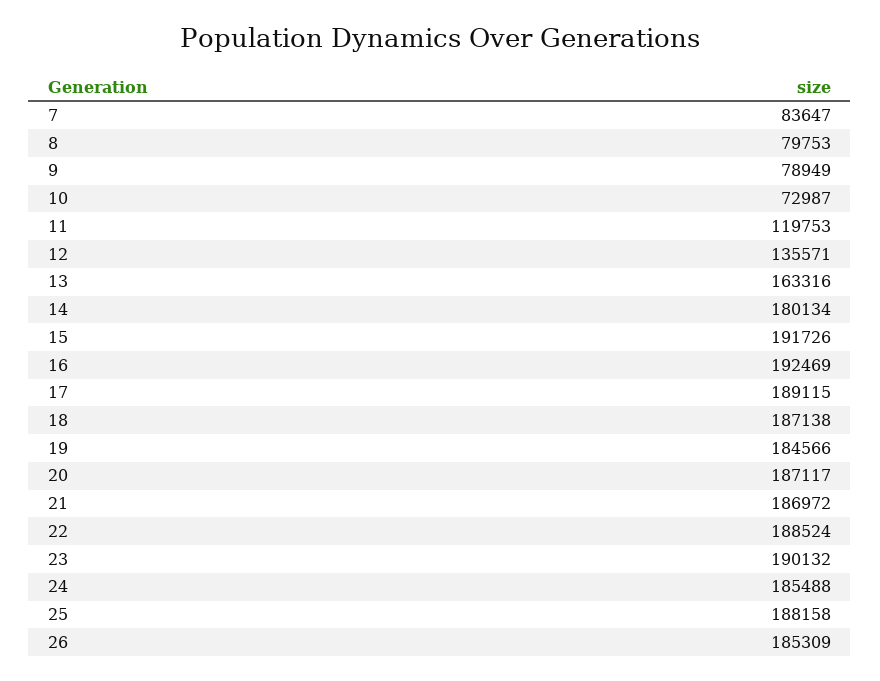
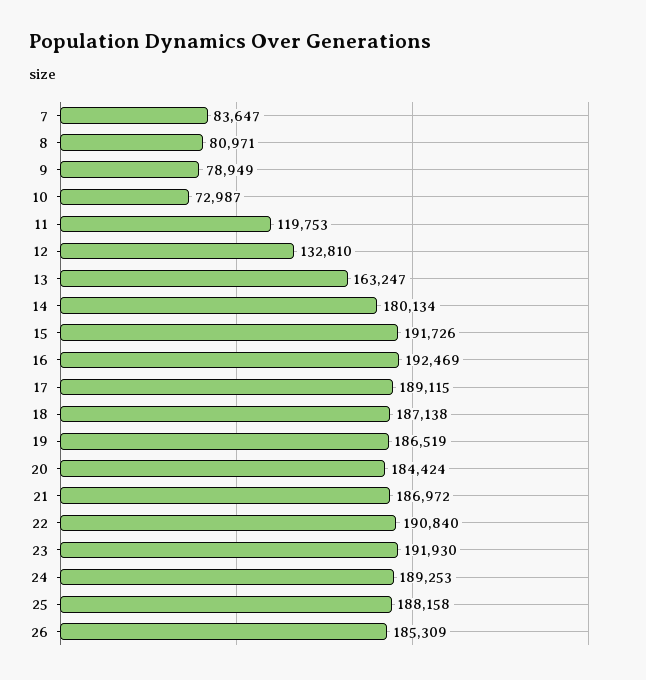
8: 79753 -> 80971
12: 135571 -> 132810
13: 163316 -> 163247
19: 184566 -> 186519
20: 187117 -> 184424
22: 188524 -> 190840
23: 190132 -> 191930
24: 185488 -> 189253

